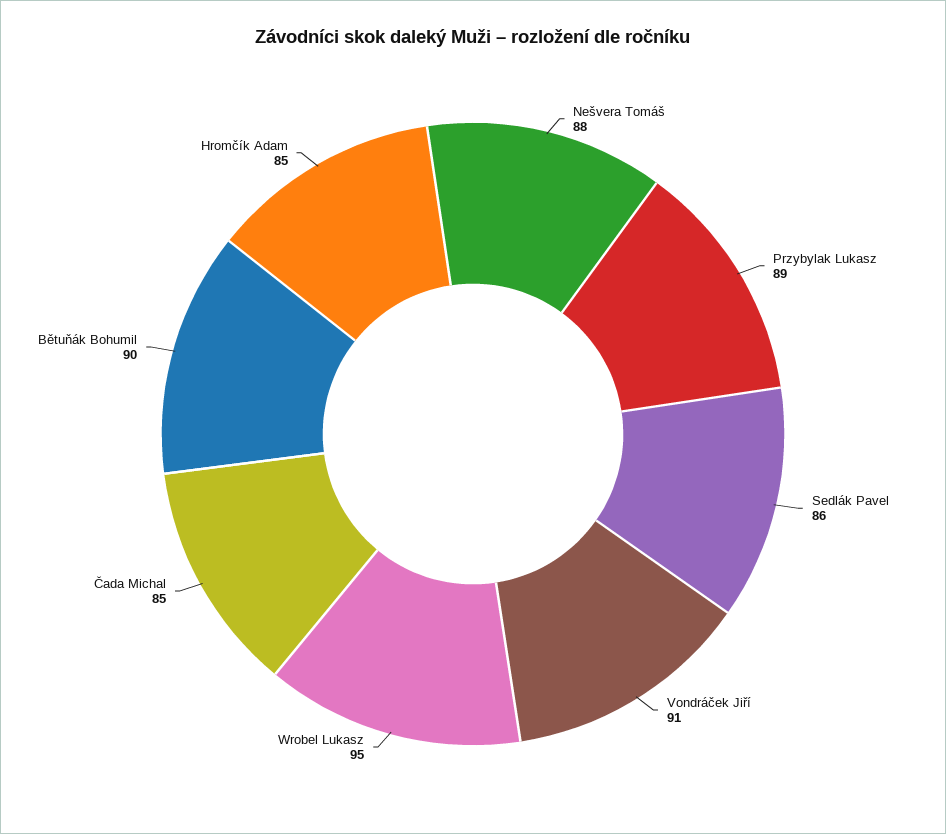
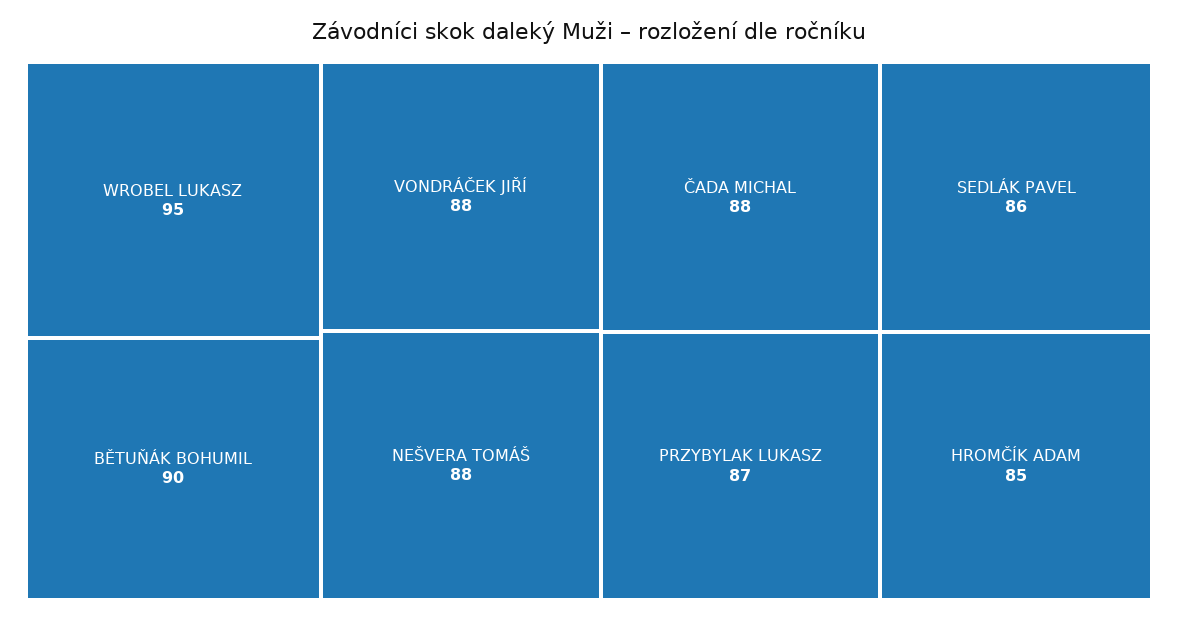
Przybylak Lukasz: 89 -> 87
Vondráček Jiří: 91 -> 88
Čada Michal: 85 -> 88

